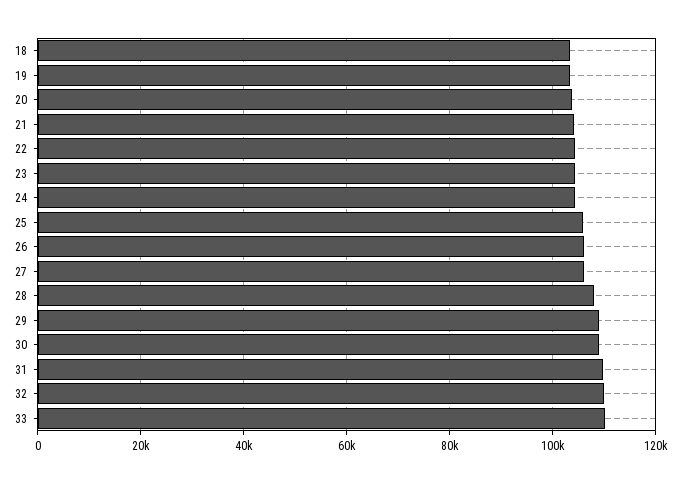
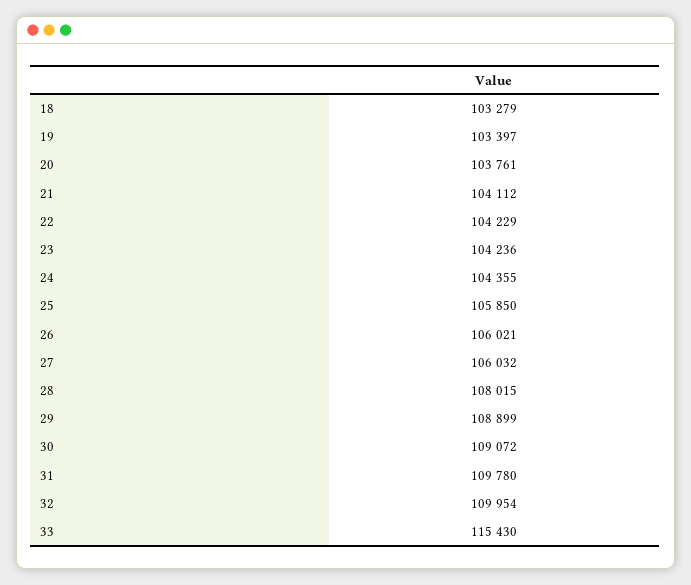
33: 110000 -> 115430

